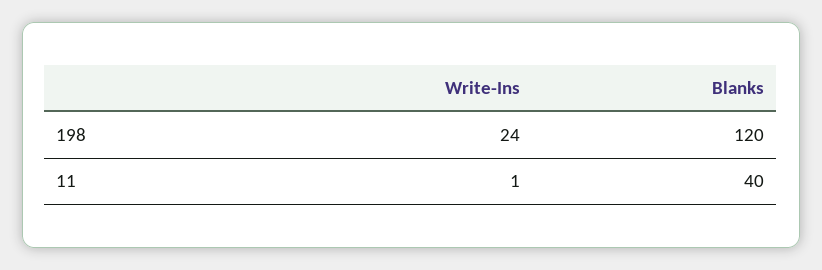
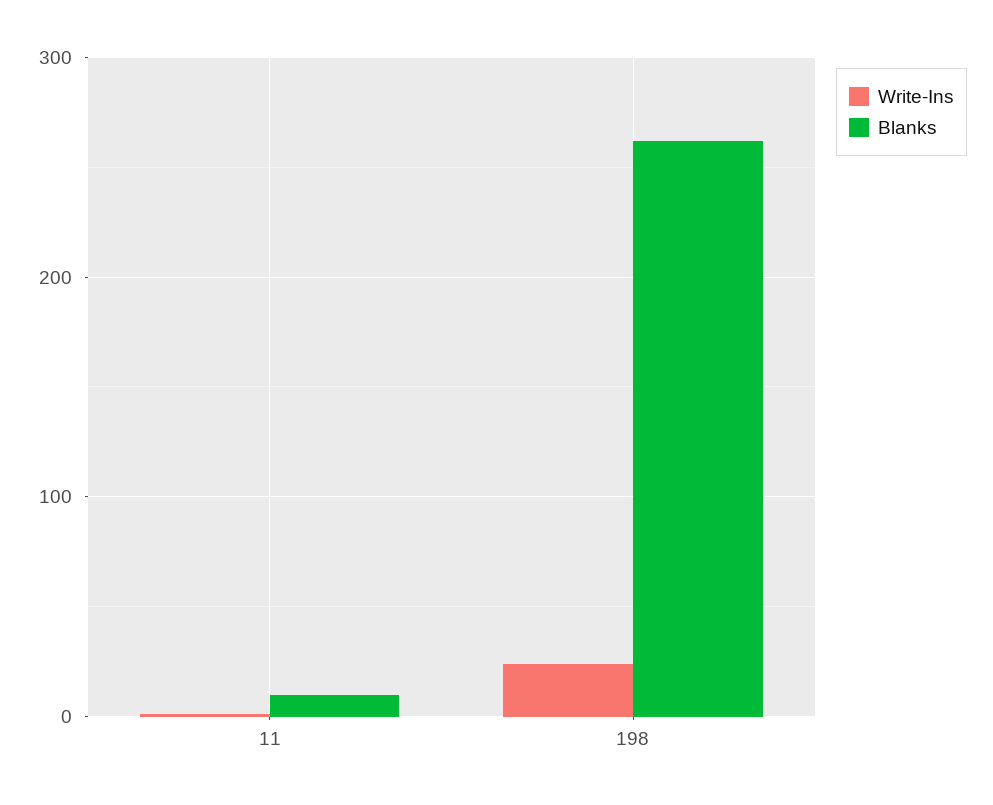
Blanks, 198: 120 -> 260
Blanks, 11: 40 -> 10

